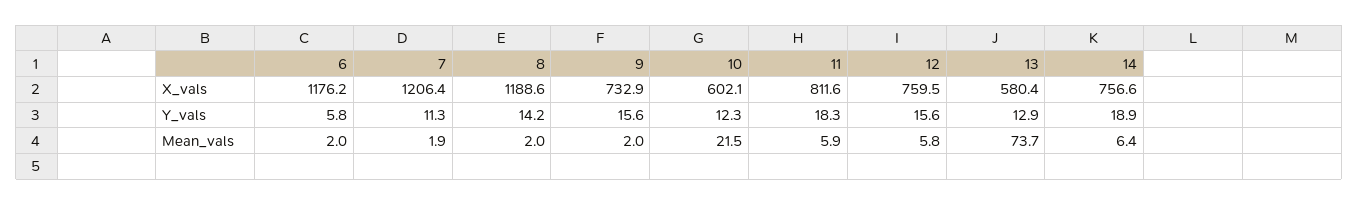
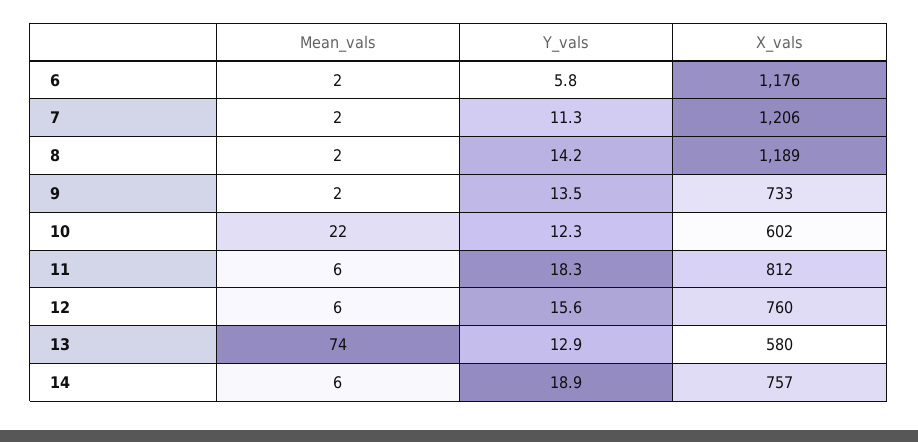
9, Y_vals: 15.6 -> 13.5

